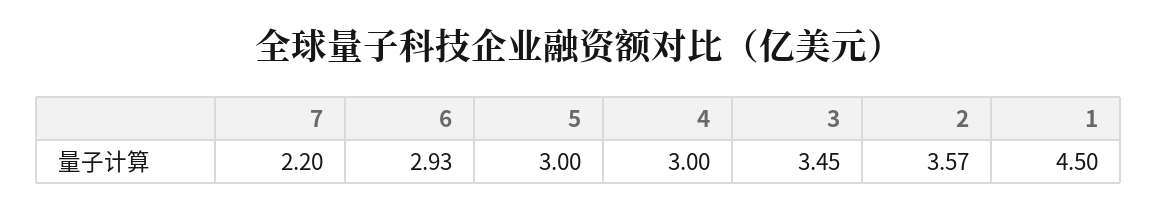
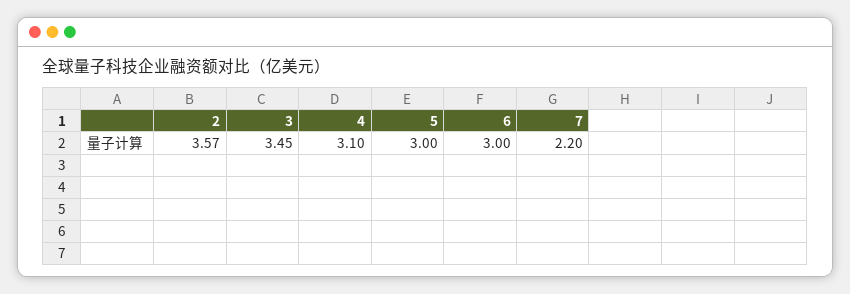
6: 2.93 -> 3
4: 3 -> 3.1
1: 4.5 -> none

